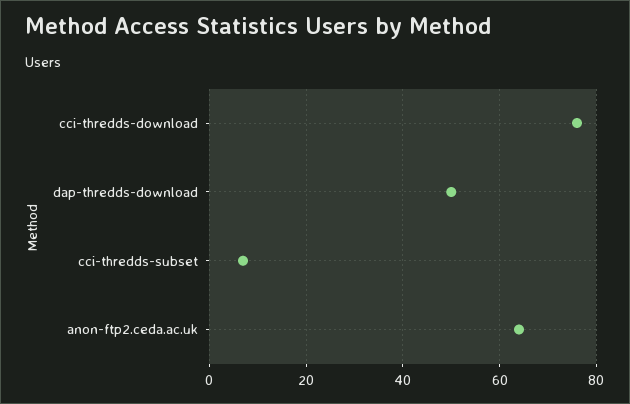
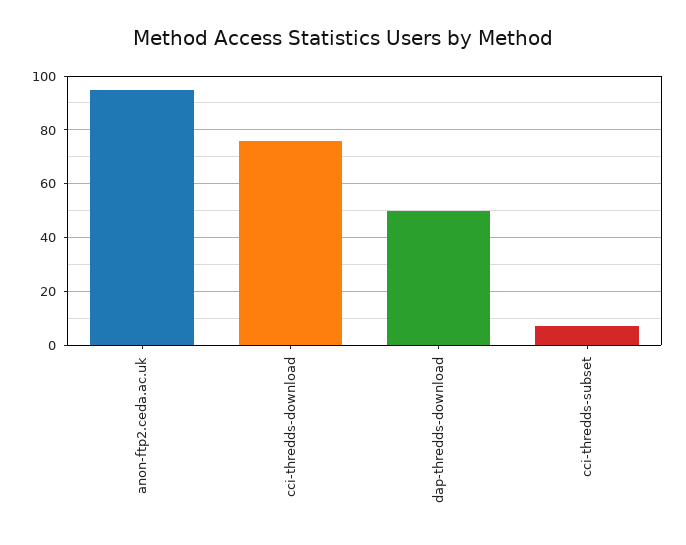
anon-ftp2.ceda.ac.uk: 65 -> 95

